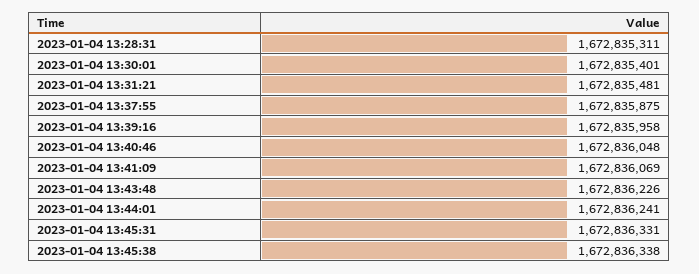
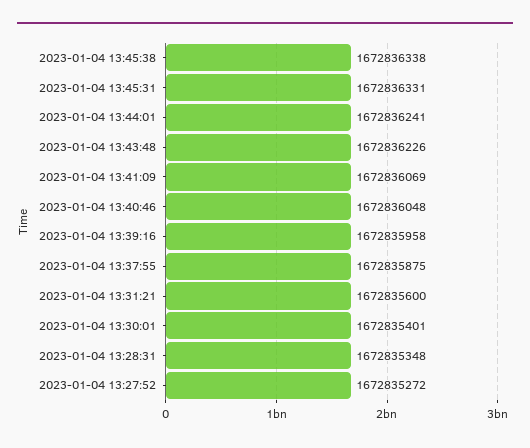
2023-01-04 13:28:31: 1672835311 -> 1672835348
2023-01-04 13:31:21: 1672835481 -> 1672835600
2023-01-04 13:27:52: none -> 1672835272

